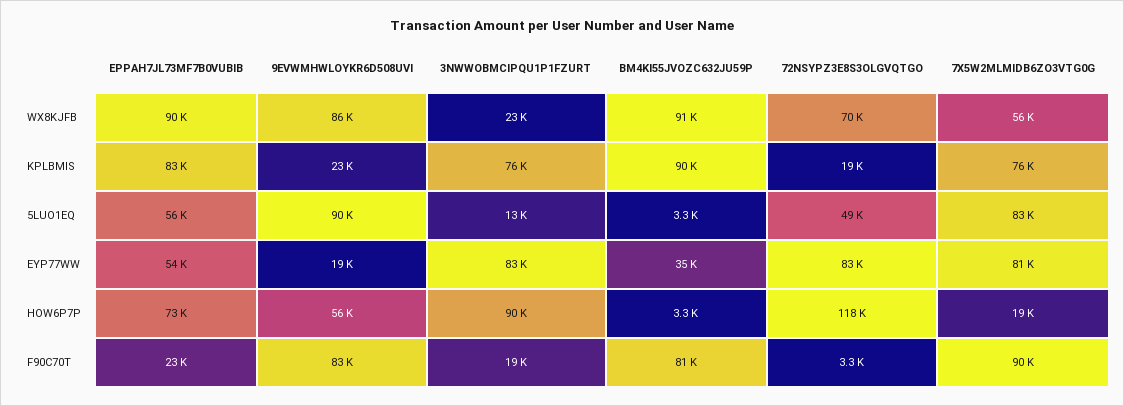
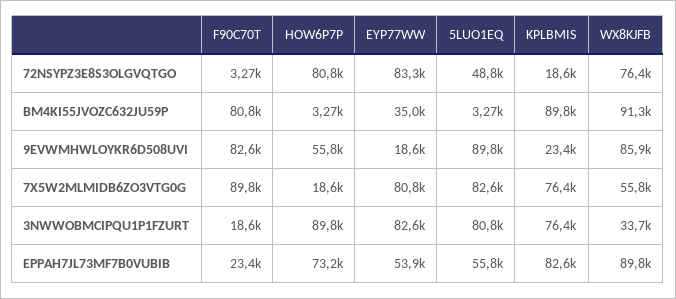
3NWWOBMCIPQU1P1FZURT, WX8KJFB: 23000 -> 33700
72NSYPZ3E8S3OLGVQTGO, WX8KJFB: 70000 -> 76400
3NWWOBMCIPQU1P1FZURT, 5LUO1EQ: 13000 -> 80800
72NSYPZ3E8S3OLGVQTGO, HOW6P7P: 118000 -> 80800

